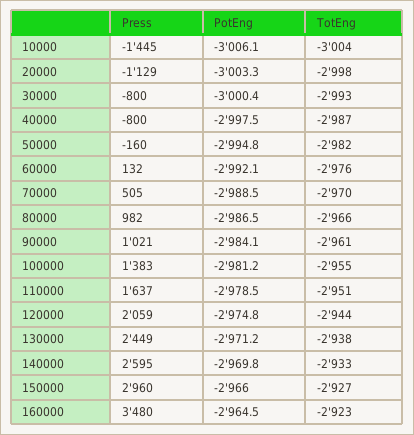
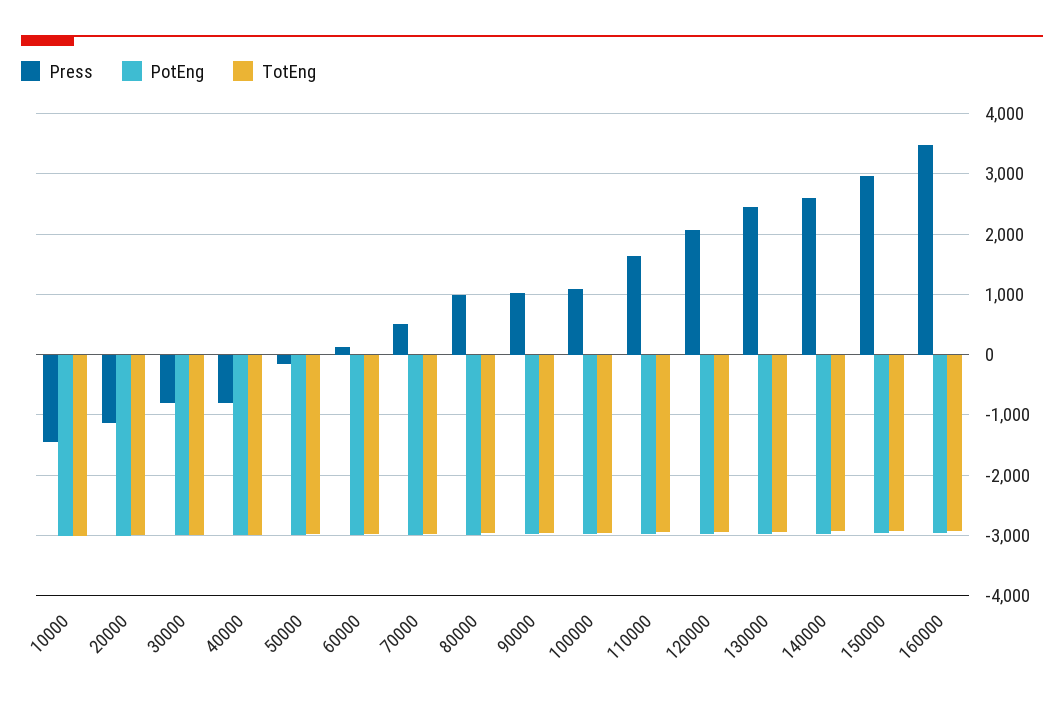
Press, 100000: 1383 -> 1100

